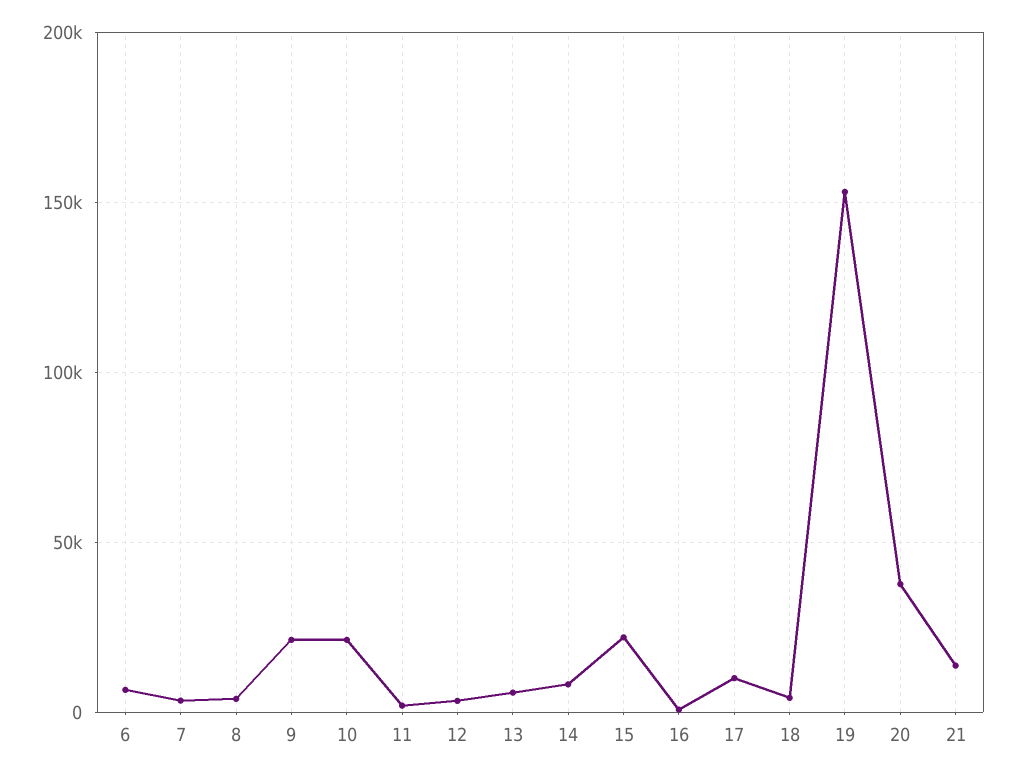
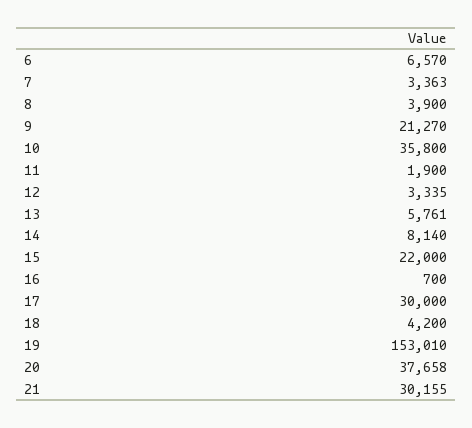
10: 20000 -> 35800
17: 10000 -> 30000
21: 15000 -> 30155

